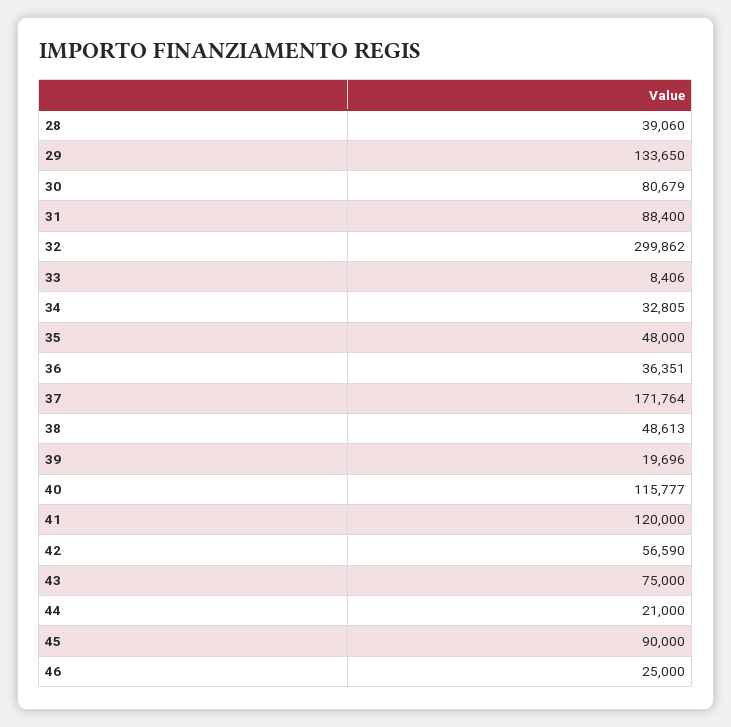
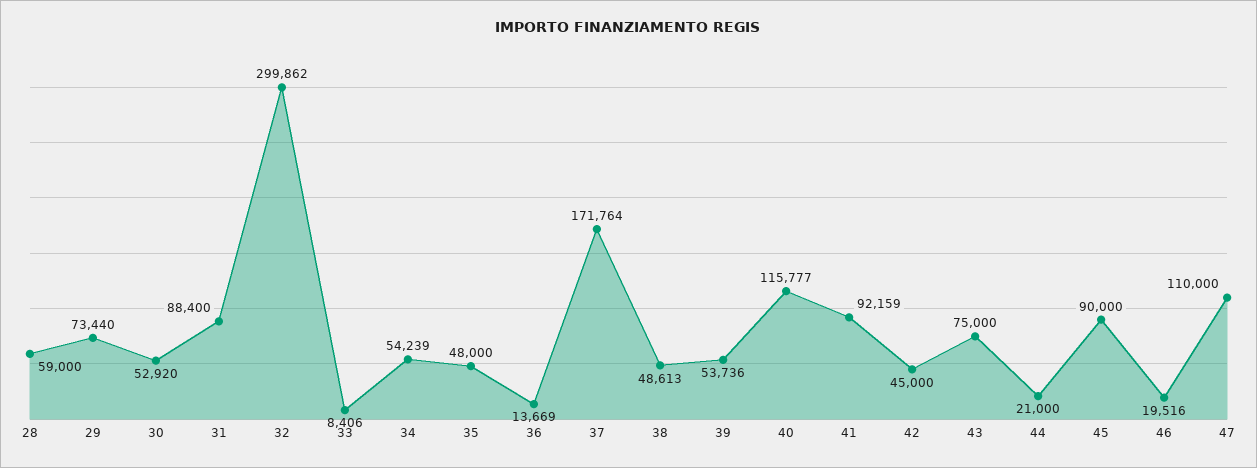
28: 39060 -> 59000
29: 133650 -> 73440
30: 80679 -> 52920
34: 32805 -> 54239
36: 36351 -> 13669
39: 19696 -> 53736
41: 120000 -> 92159
42: 56590 -> 45000
46: 25000 -> 19516
47: none -> 110000

